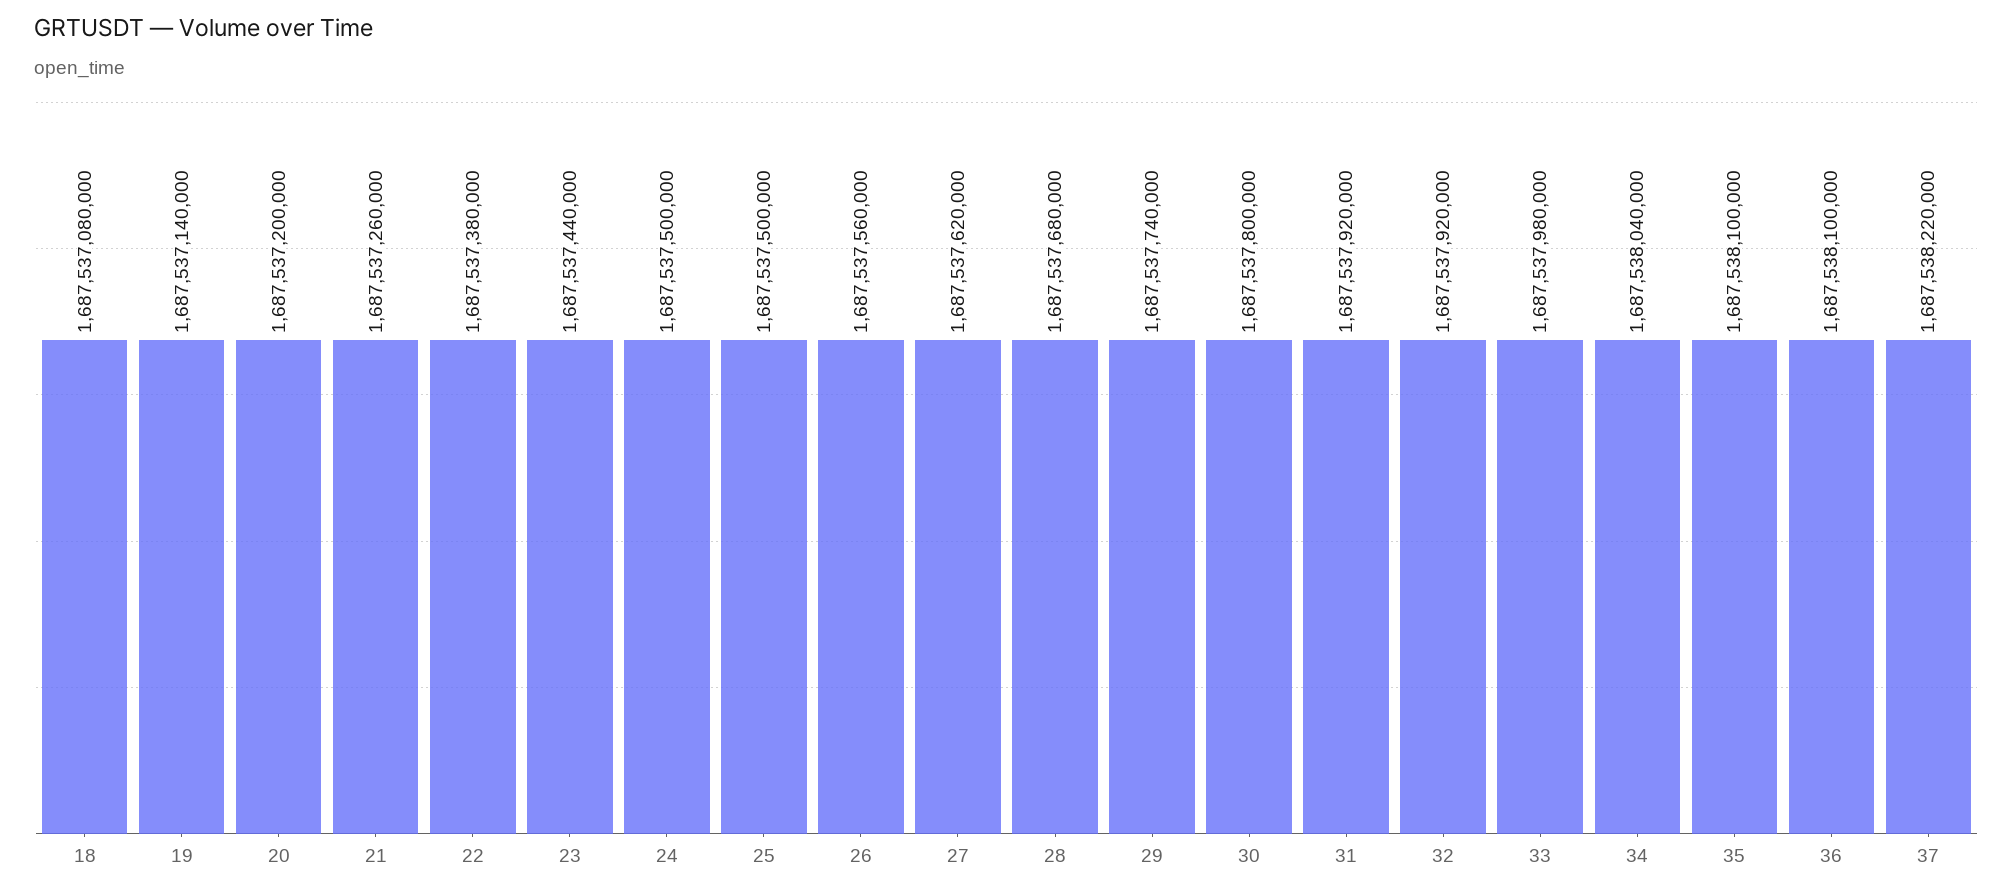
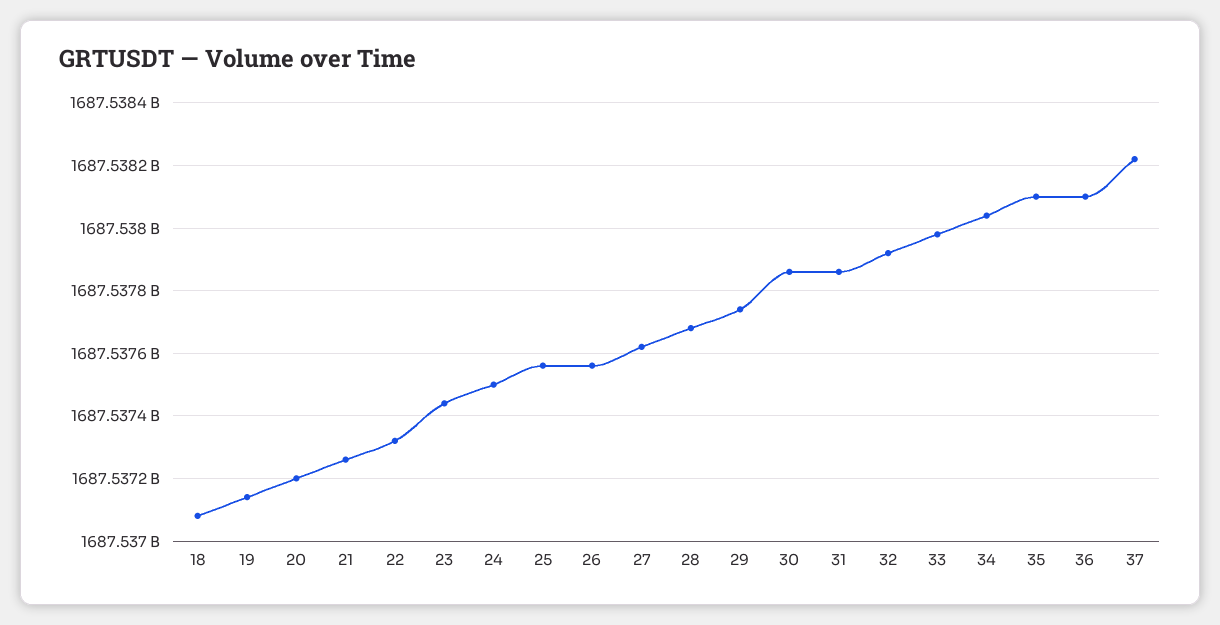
22: 1687537380000 -> 1687537320000
25: 1687537500000 -> 1687537560000
30: 1687537800000 -> 1687537860000
31: 1687537920000 -> 1687537860000

